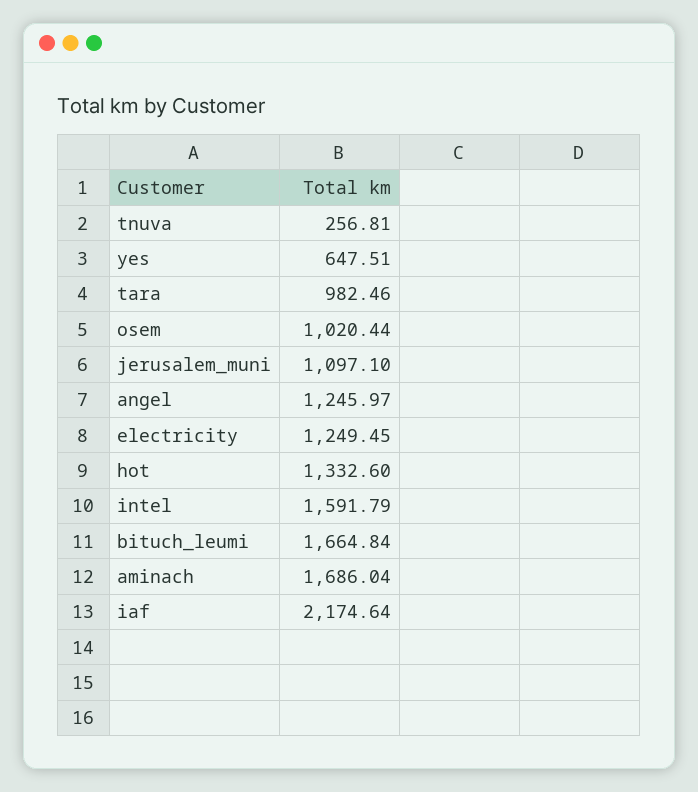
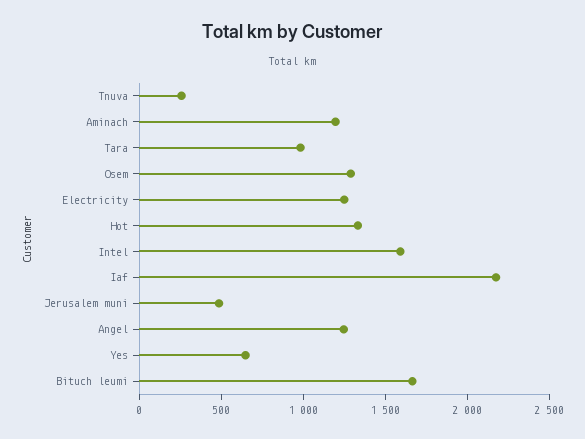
osem: 1020.44 -> 1300
jerusalem_muni: 1097.1 -> 500
aminach: 1686.04 -> 1200

